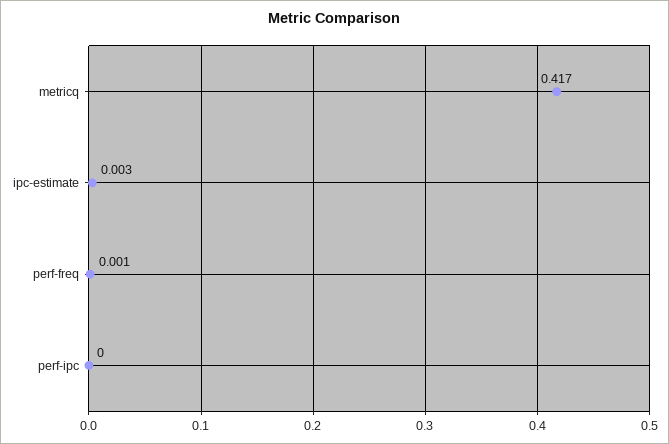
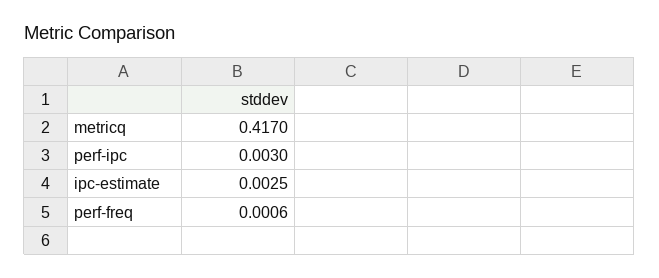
perf-ipc: 0 -> 0.003

